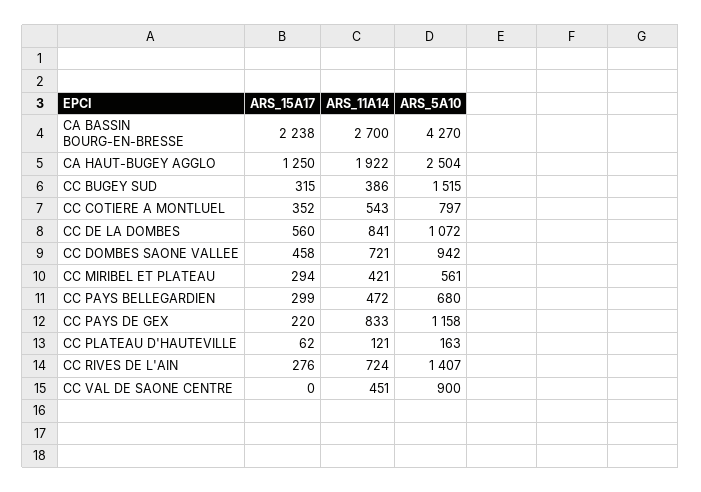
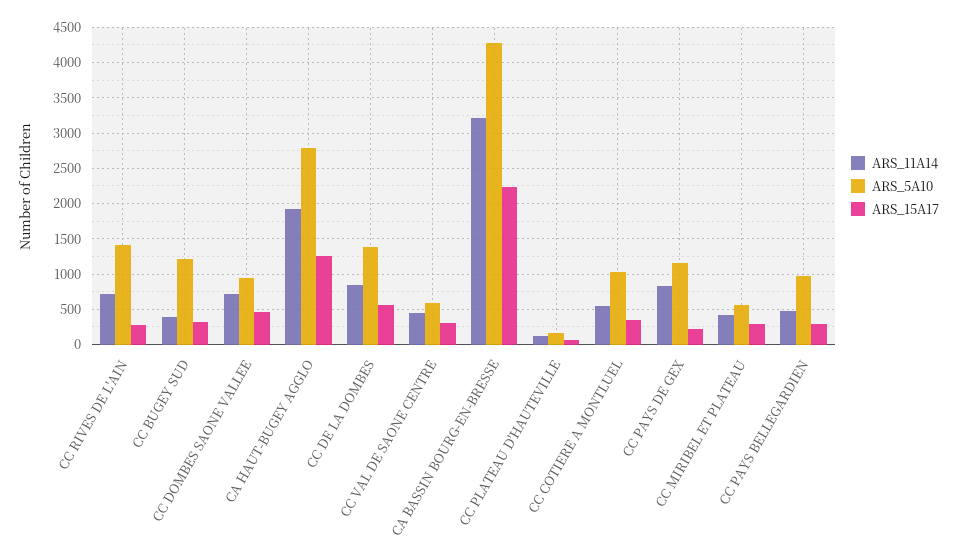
ARS_11A14, CA BASSIN BOURG-EN-BRESSE: 2700 -> 3200
ARS_5A10, CA HAUT-BUGEY AGGLO: 2504 -> 2800
ARS_5A10, CC BUGEY SUD: 1515 -> 1200
ARS_5A10, CC COTIERE A MONTLUEL: 797 -> 1000
ARS_5A10, CC DE LA DOMBES: 1072 -> 1400
ARS_5A10, CC PAYS BELLEGARDIEN: 680 -> 1000
ARS_15A17, CC VAL DE SAONE CENTRE: 0 -> 300
ARS_5A10, CC VAL DE SAONE CENTRE: 900 -> 600

